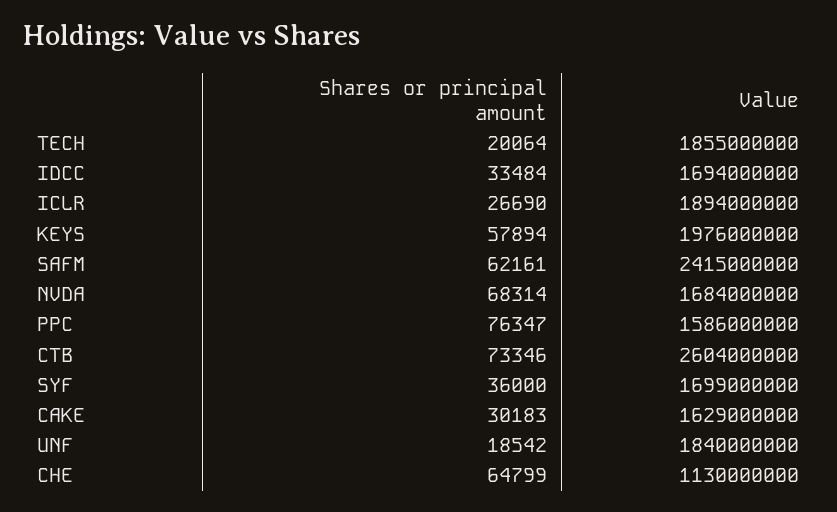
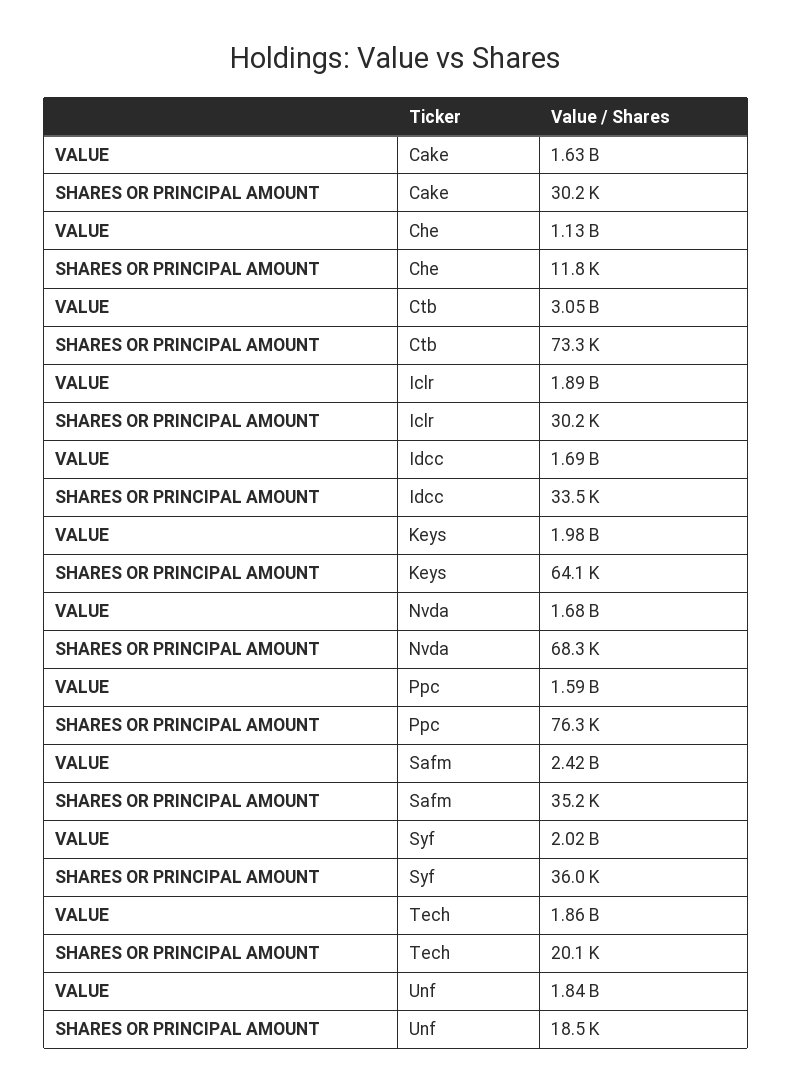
Shares or principal amount, ICLR: 26690 -> 30200
Shares or principal amount, KEYS: 57894 -> 64100
Shares or principal amount, SAFM: 62161 -> 35200
Value, CTB: 2604000000 -> 3050000000
Value, SYF: 1699000000 -> 2020000000
Shares or principal amount, CHE: 64799 -> 11800

